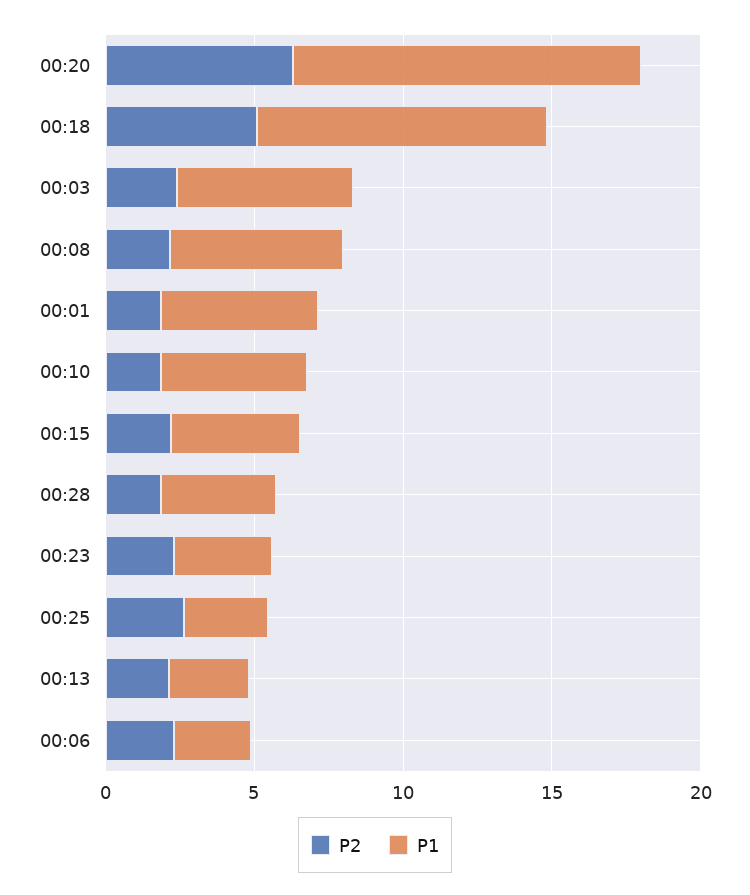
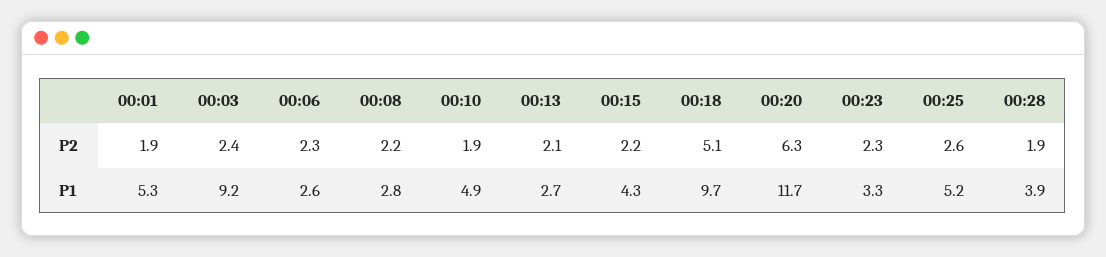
P1, 00:03: 6 -> 9.2
P1, 00:08: 6 -> 2.8
P1, 00:25: 3 -> 5.2

